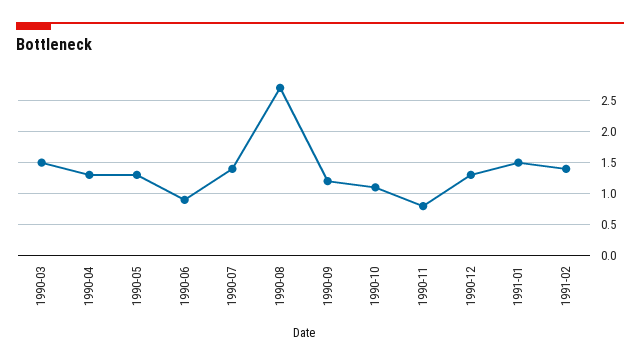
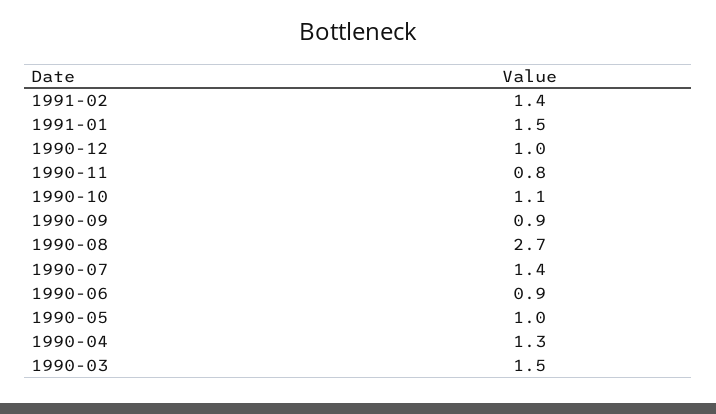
1990-05: 1.3 -> 1
1990-09: 1.2 -> 0.9
1990-12: 1.3 -> 1

